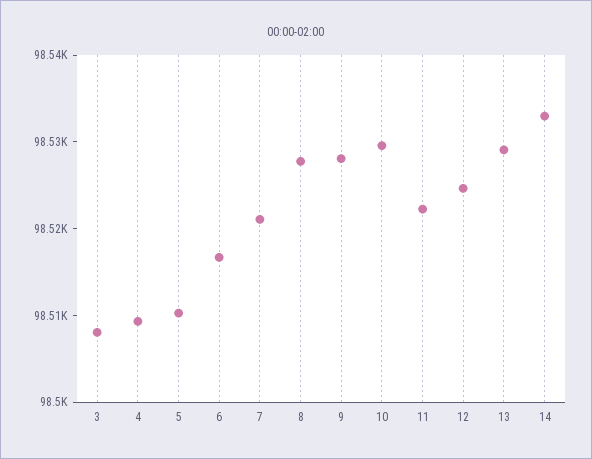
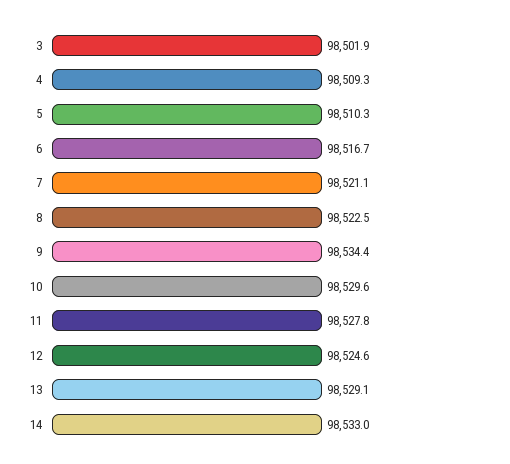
3: 98508 -> 98501.9
8: 98528 -> 98522.5
9: 98528 -> 98534.4
11: 98522 -> 98527.8

